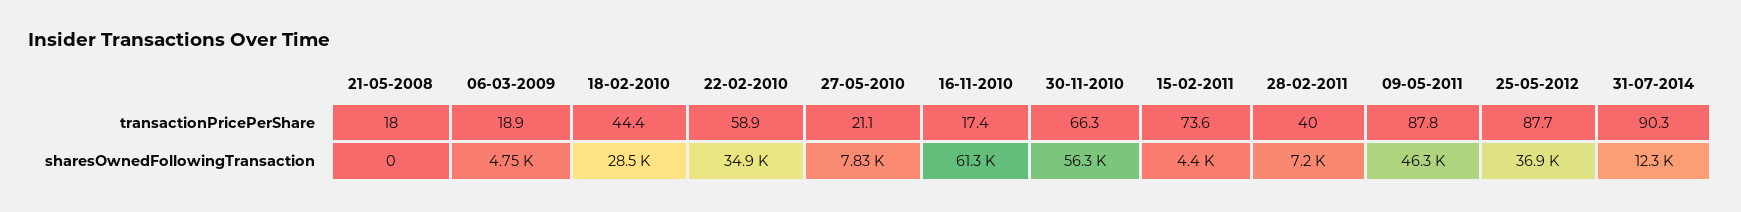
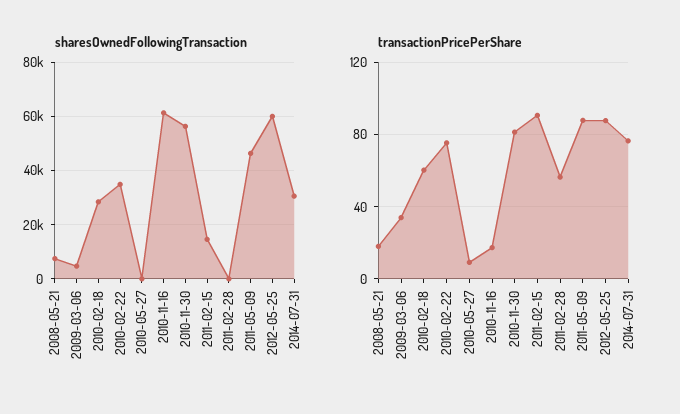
transactionPricePerShare, 06-03-2009: 18.9 -> 35
transactionPricePerShare, 18-02-2010: 44.4 -> 60
transactionPricePerShare, 22-02-2010: 58.9 -> 75
transactionPricePerShare, 27-05-2010: 21.1 -> 10
transactionPricePerShare, 30-11-2010: 66.3 -> 80
transactionPricePerShare, 15-02-2011: 73.6 -> 90
transactionPricePerShare, 28-02-2011: 40 -> 55
transactionPricePerShare, 31-07-2014: 90.3 -> 75
sharesOwnedFollowingTransaction, 21-05-2008: 0 -> 7500
sharesOwnedFollowingTransaction, 27-05-2010: 7830 -> 0
sharesOwnedFollowingTransaction, 15-02-2011: 4400 -> 15000
sharesOwnedFollowingTransaction, 28-02-2011: 7200 -> 0
sharesOwnedFollowingTransaction, 25-05-2012: 36900 -> 60000
sharesOwnedFollowingTransaction, 31-07-2014: 12300 -> 30000

